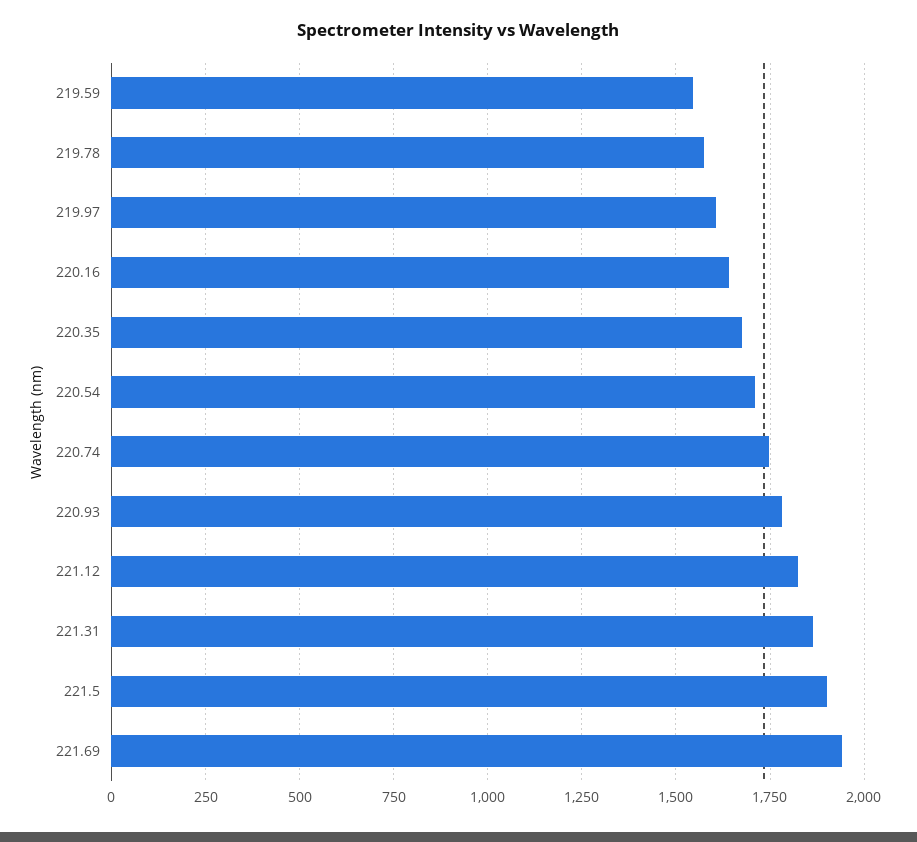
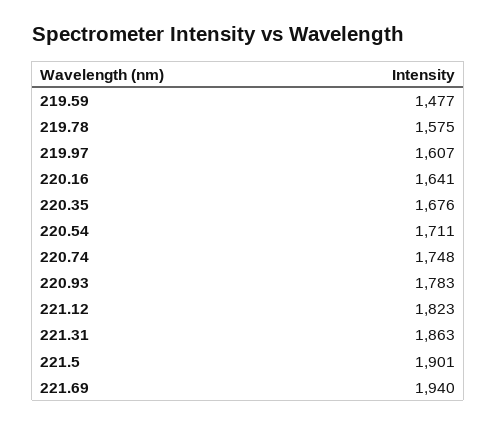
219.59: 1550 -> 1477

